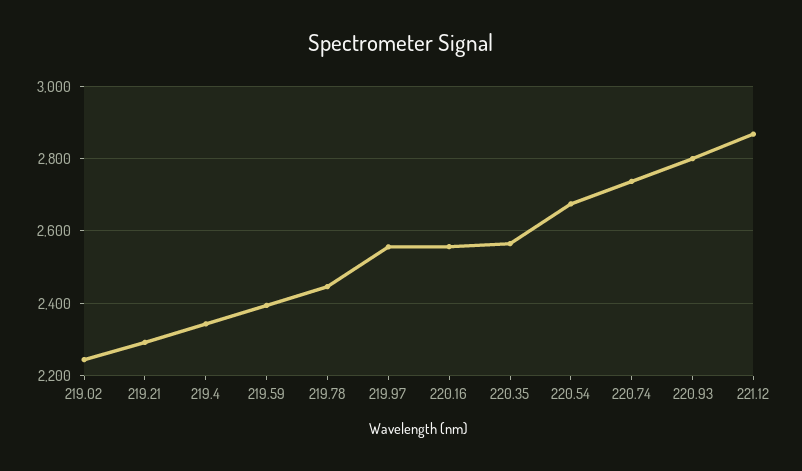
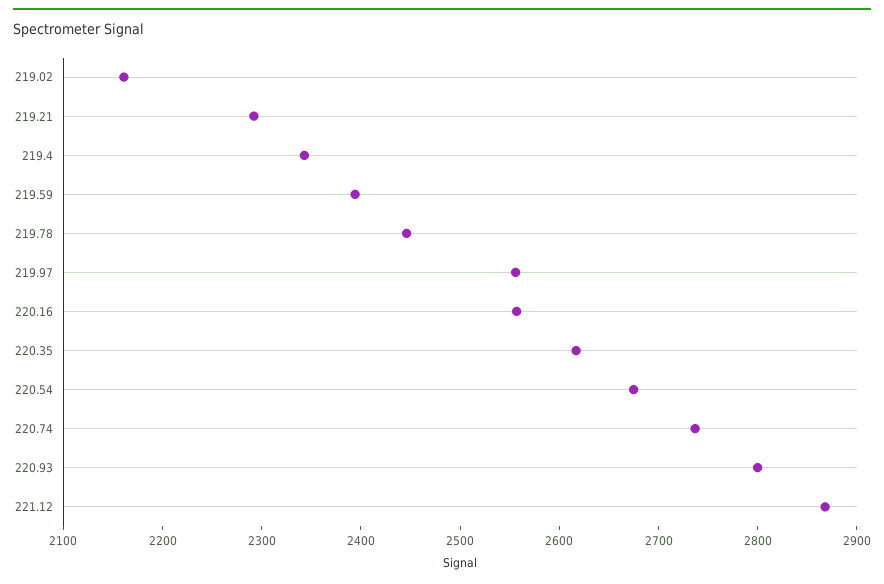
219.02: 2240 -> 2160
220.35: 2560 -> 2620

